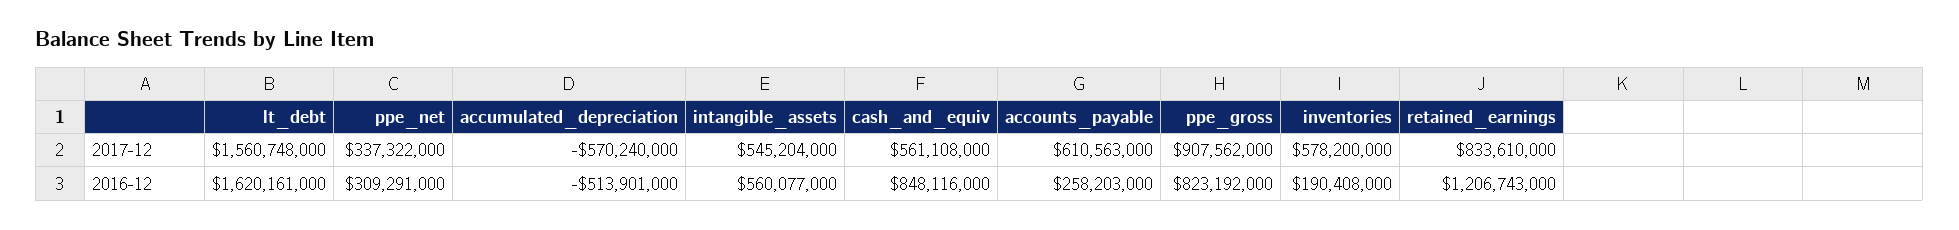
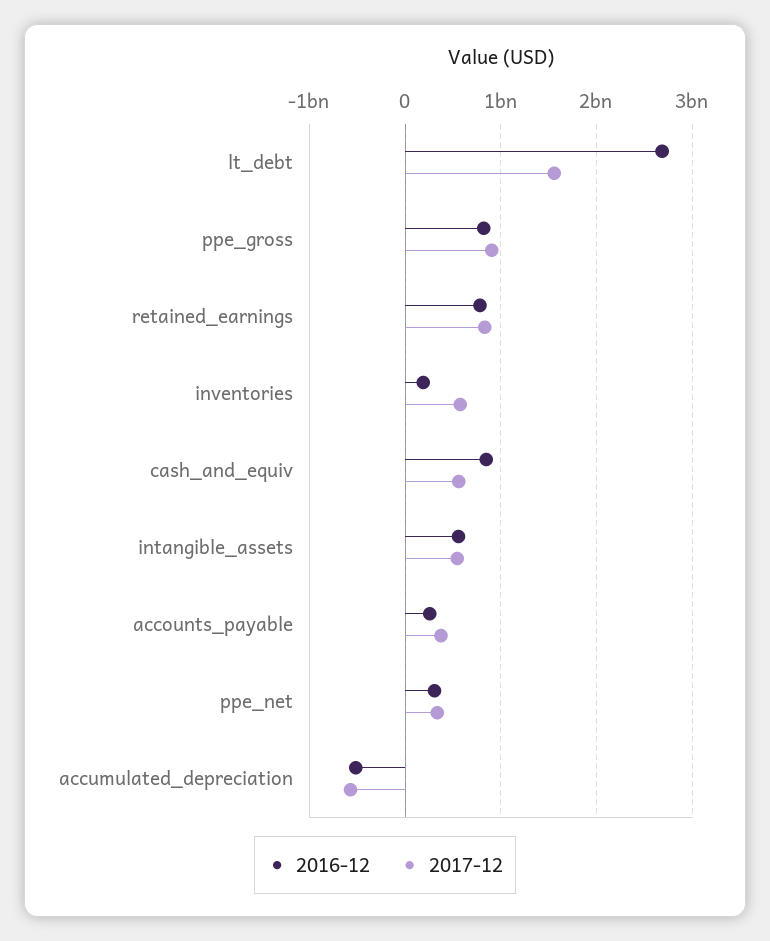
2017-12, accounts_payable: 610563000 -> 400000000
2016-12, lt_debt: 1620161000 -> 2700000000
2016-12, retained_earnings: 1206743000 -> 800000000

